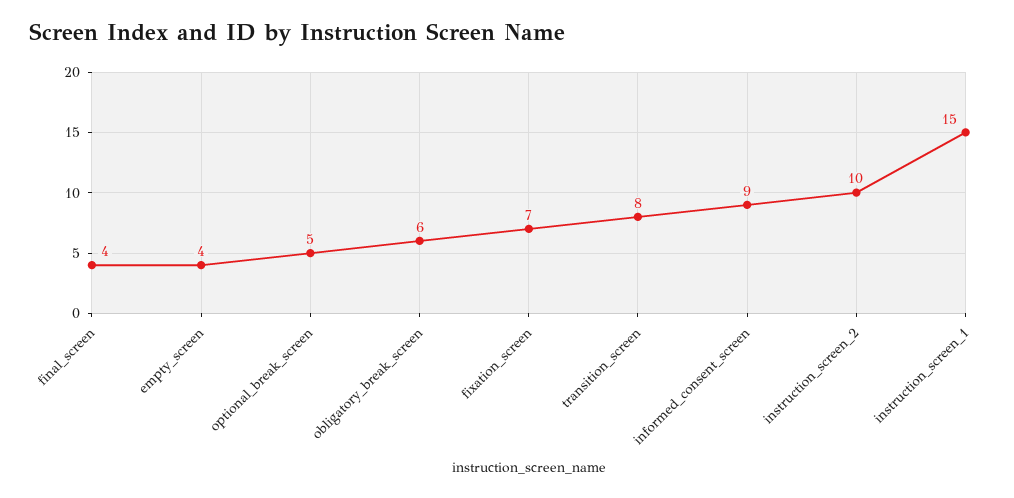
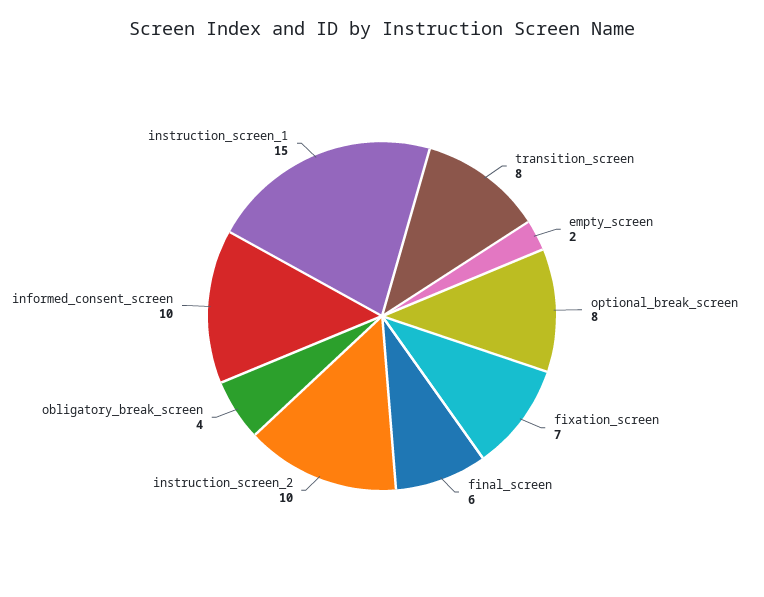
final_screen: 4 -> 6
empty_screen: 4 -> 2
optional_break_screen: 5 -> 8
obligatory_break_screen: 6 -> 4
informed_consent_screen: 9 -> 10

